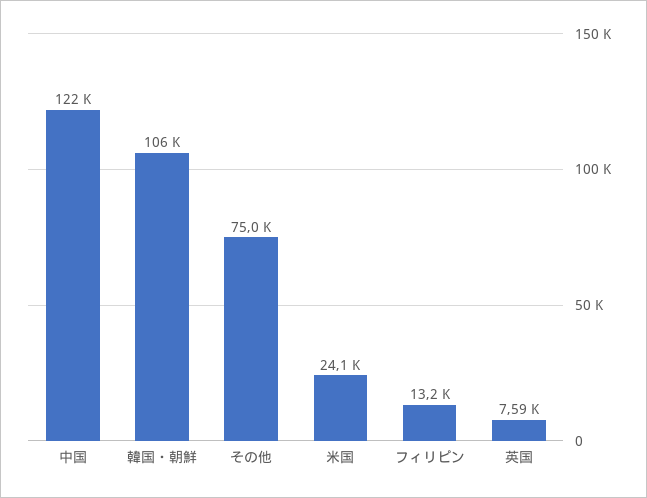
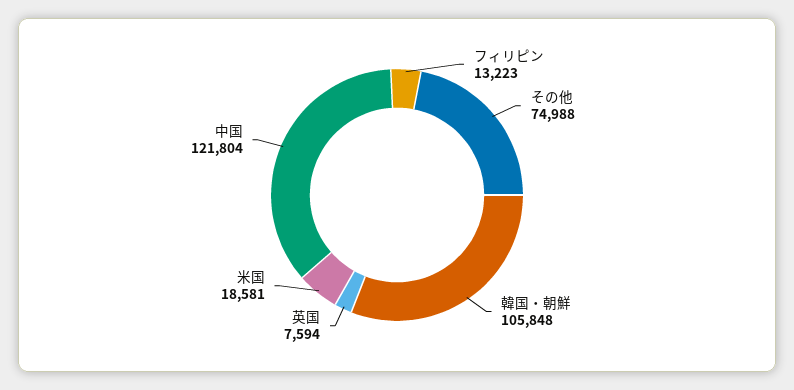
米国: 24100 -> 18581

